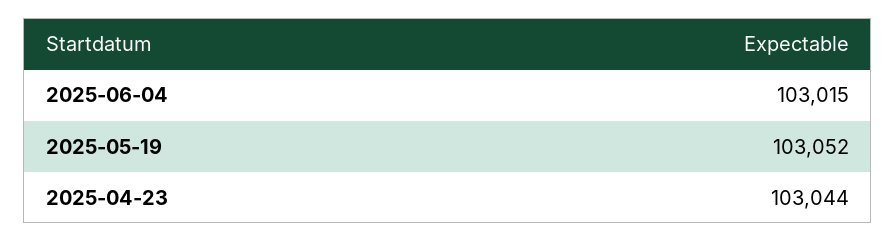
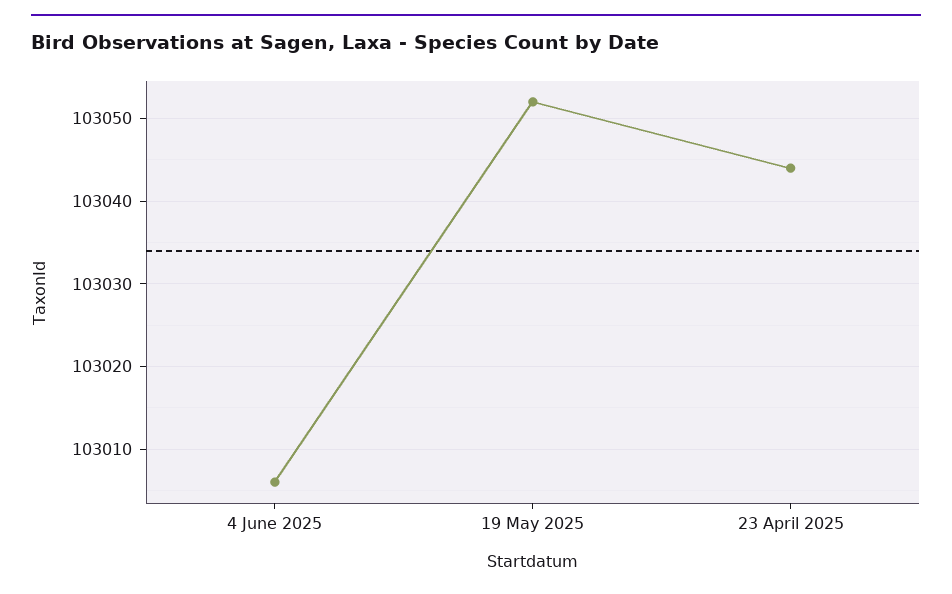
2025-06-04: 103015 -> 103006

